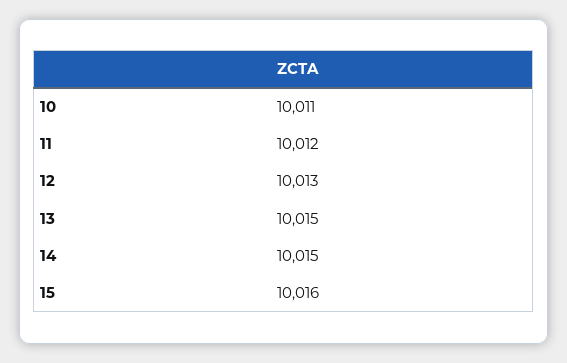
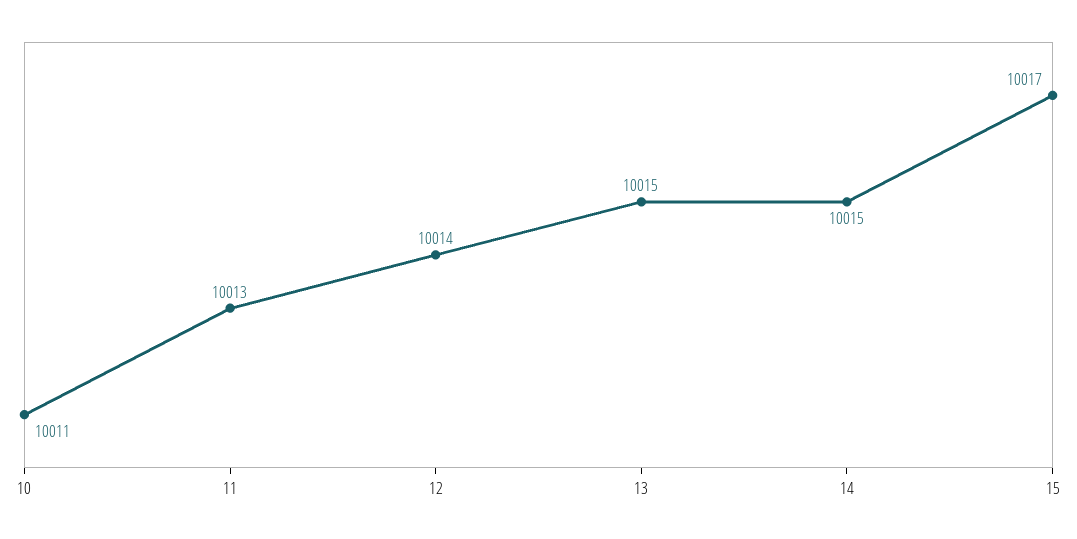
11: 10012 -> 10013
12: 10013 -> 10014
15: 10016 -> 10017

